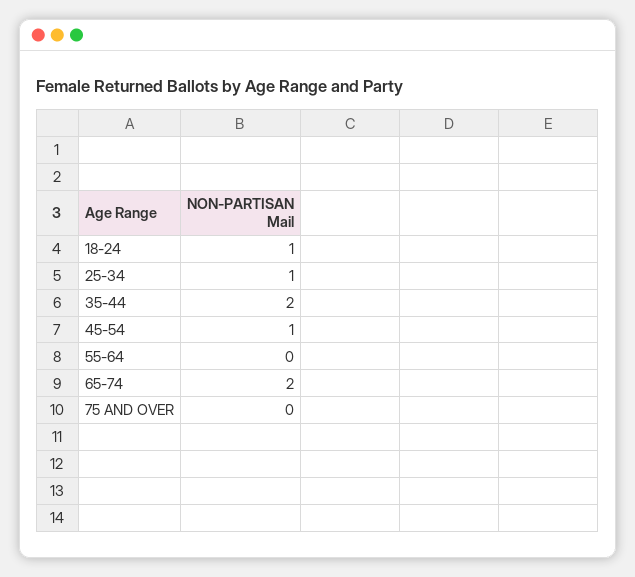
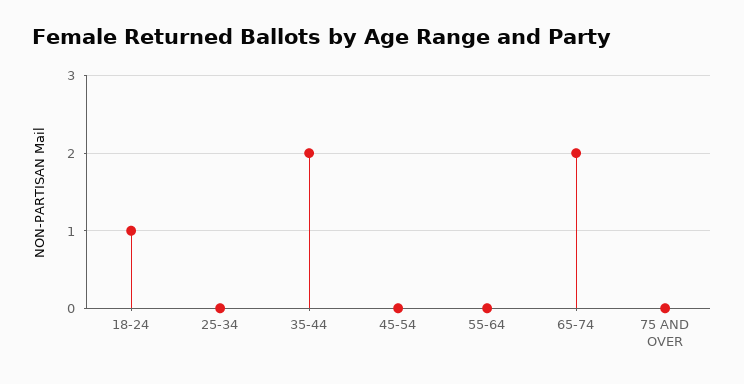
25-34: 1 -> 0
45-54: 1 -> 0

